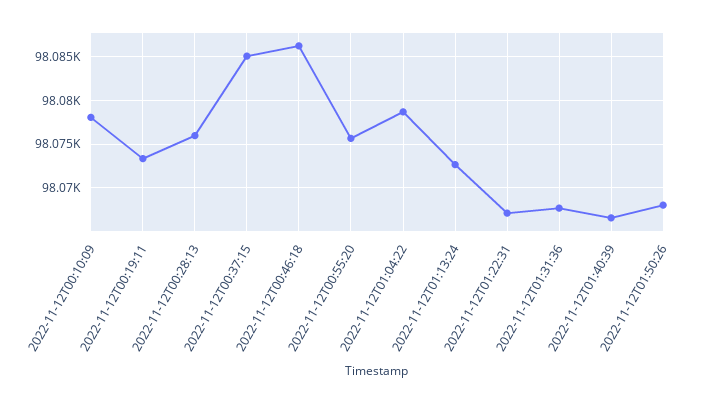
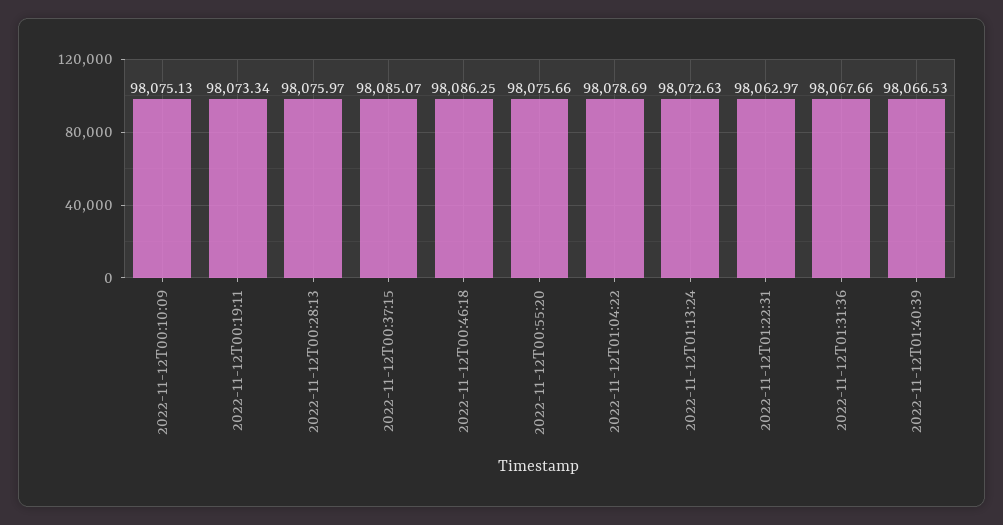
2022-11-12T00:10:09: 98078 -> 98075.13
2022-11-12T01:22:31: 98067 -> 98062.97
2022-11-12T01:50:26: 98068 -> none

